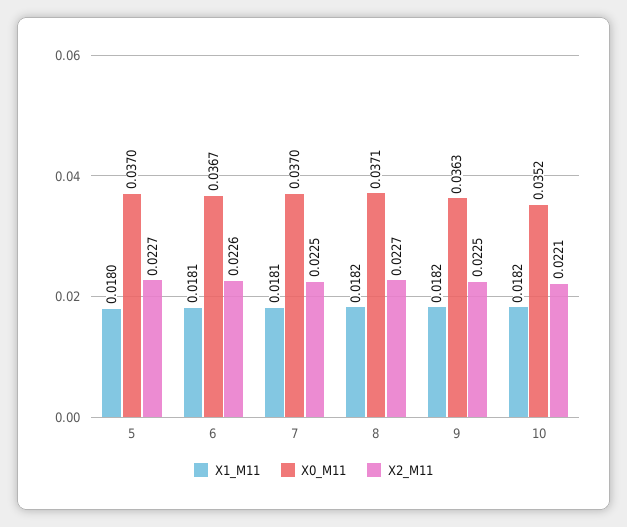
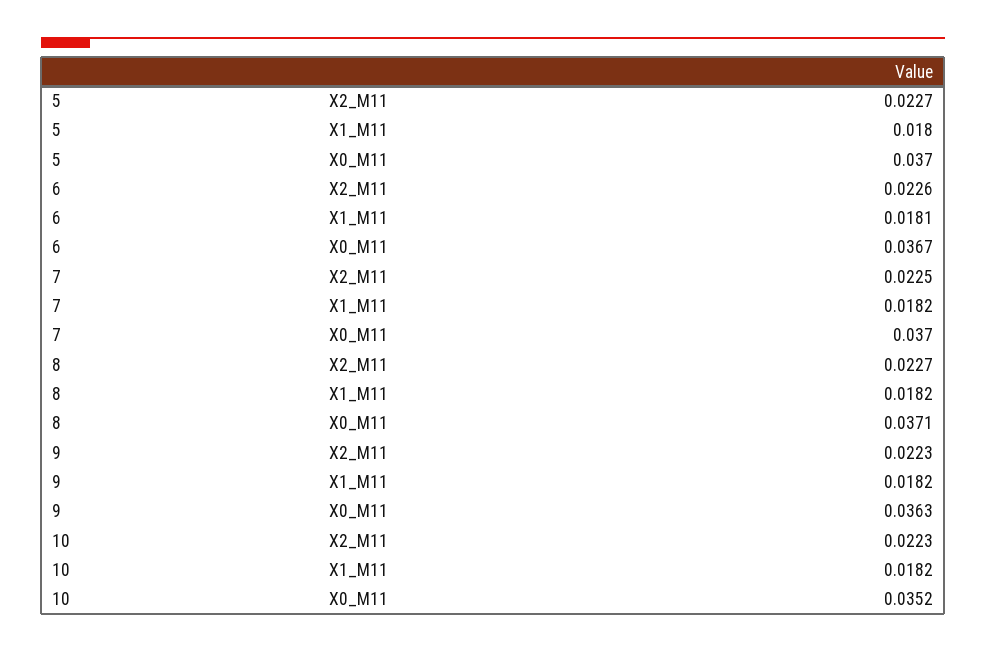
X1_M11, 7: 0.0181 -> 0.0182
X2_M11, 9: 0.0225 -> 0.0223
X2_M11, 10: 0.0221 -> 0.0223

